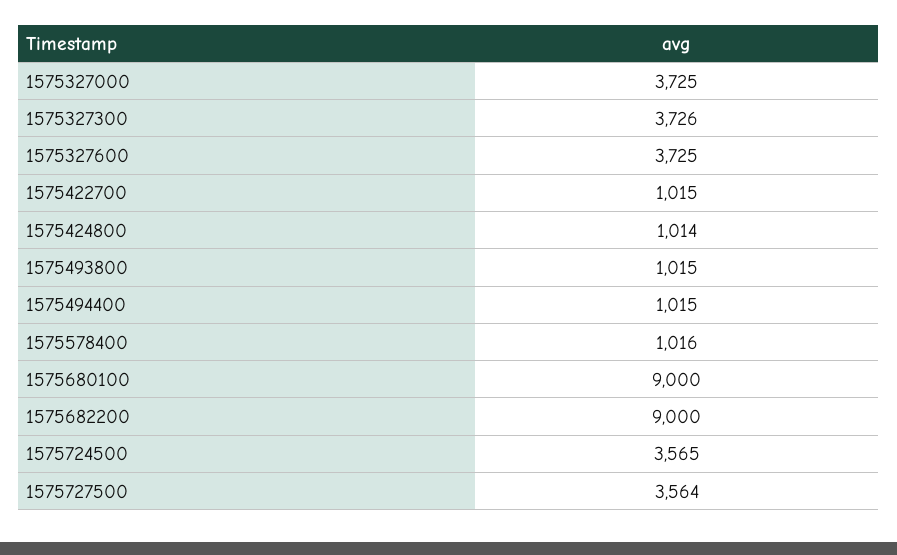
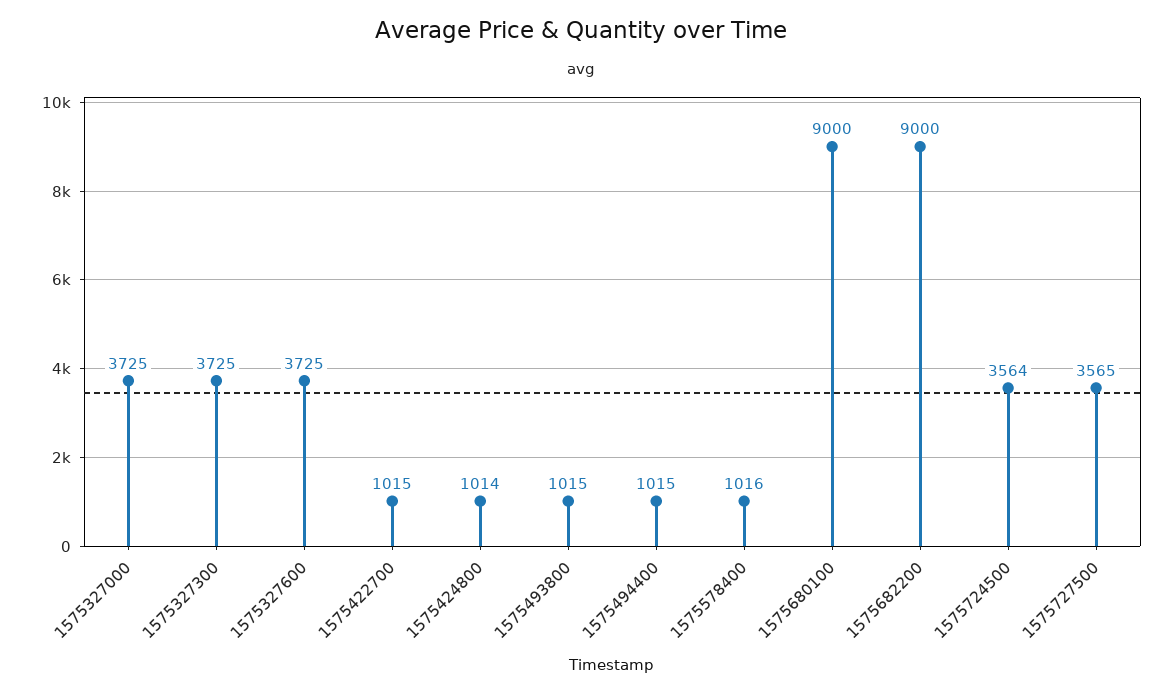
1575327300: 3726 -> 3725
1575724500: 3565 -> 3564
1575727500: 3564 -> 3565

